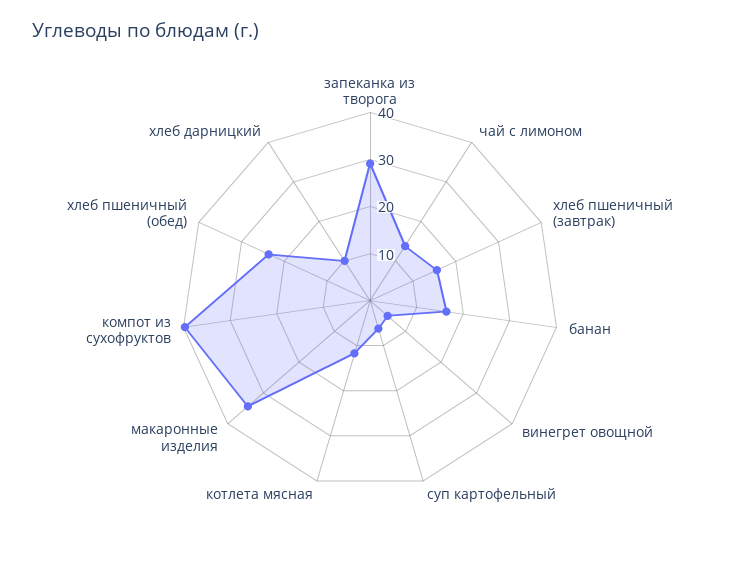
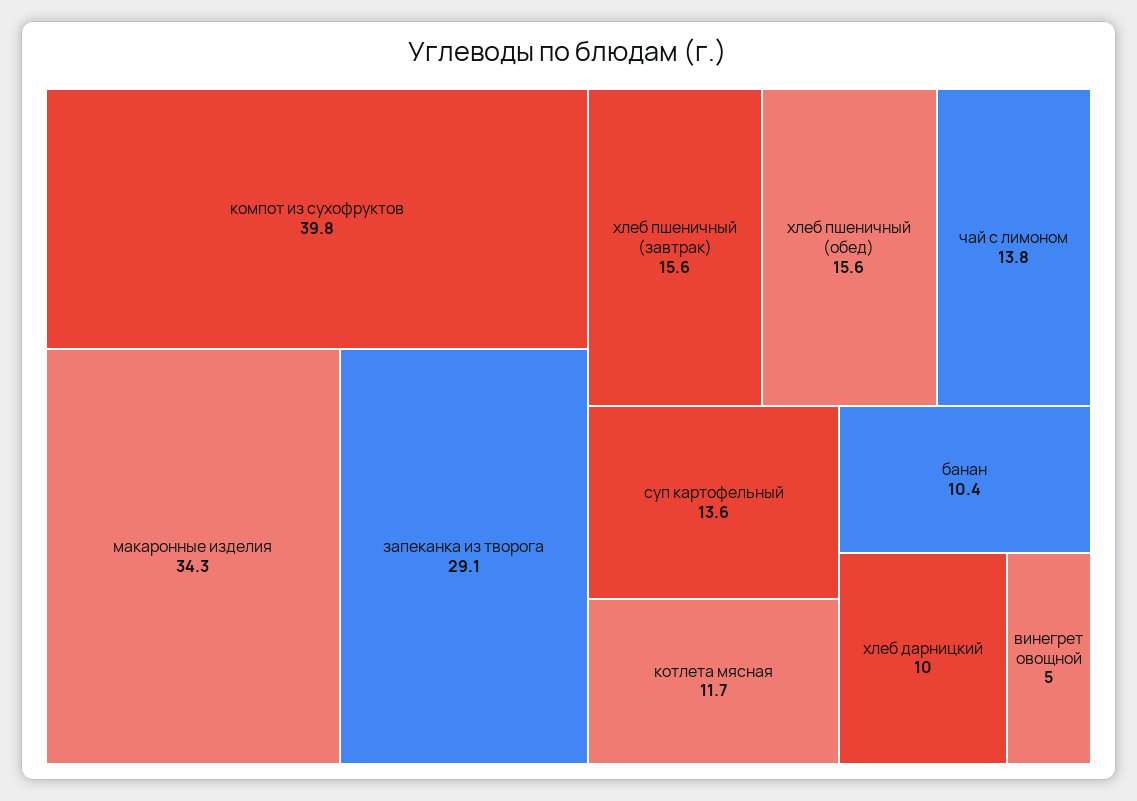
банан: 16 -> 10.4
суп картофельный: 6 -> 13.6
хлеб пшеничный (обед): 24 -> 15.6

